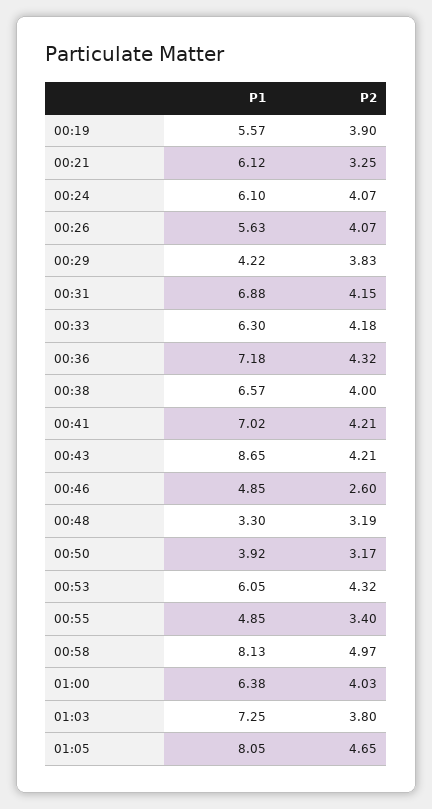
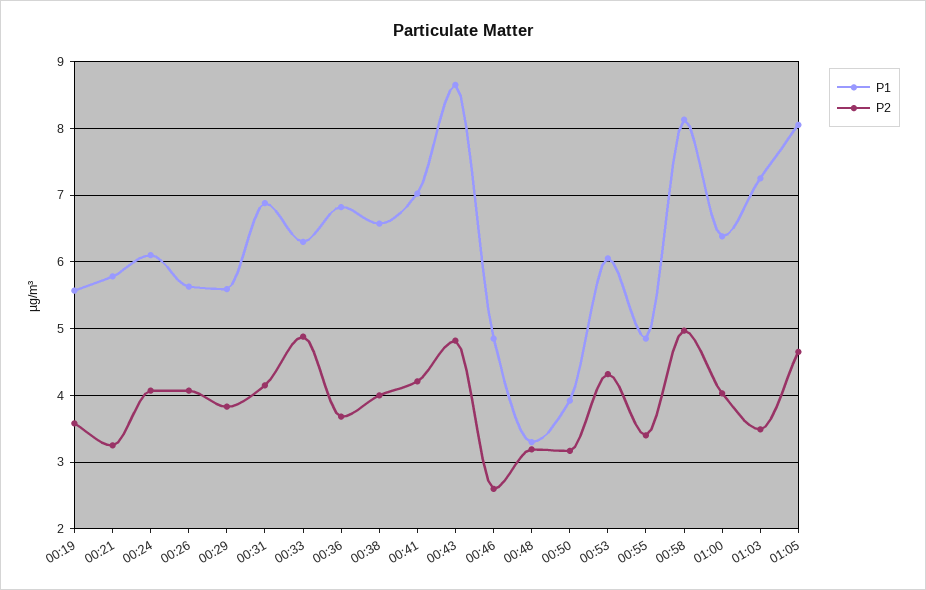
P2, 00:19: 3.9 -> 3.6
P1, 00:21: 6.12 -> 5.8
P1, 00:29: 4.22 -> 5.6
P2, 00:33: 4.18 -> 4.9
P1, 00:36: 7.18 -> 6.8
P2, 00:36: 4.32 -> 3.7
P2, 00:43: 4.21 -> 4.8
P2, 01:03: 3.8 -> 3.5

